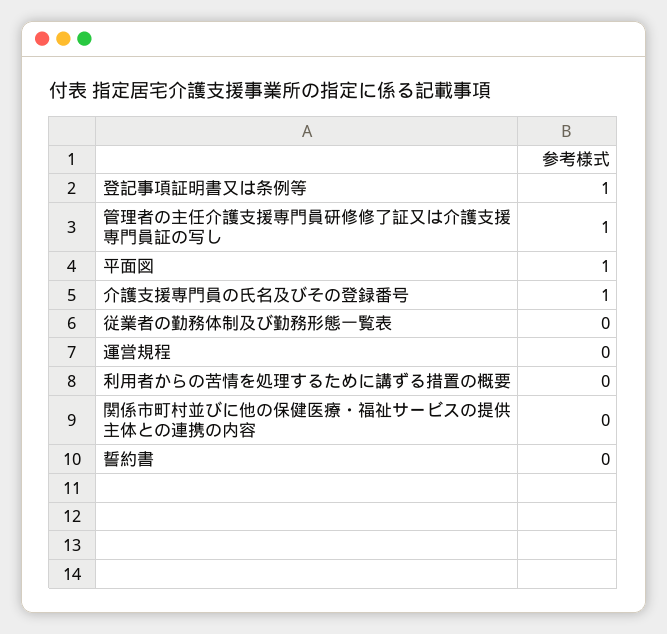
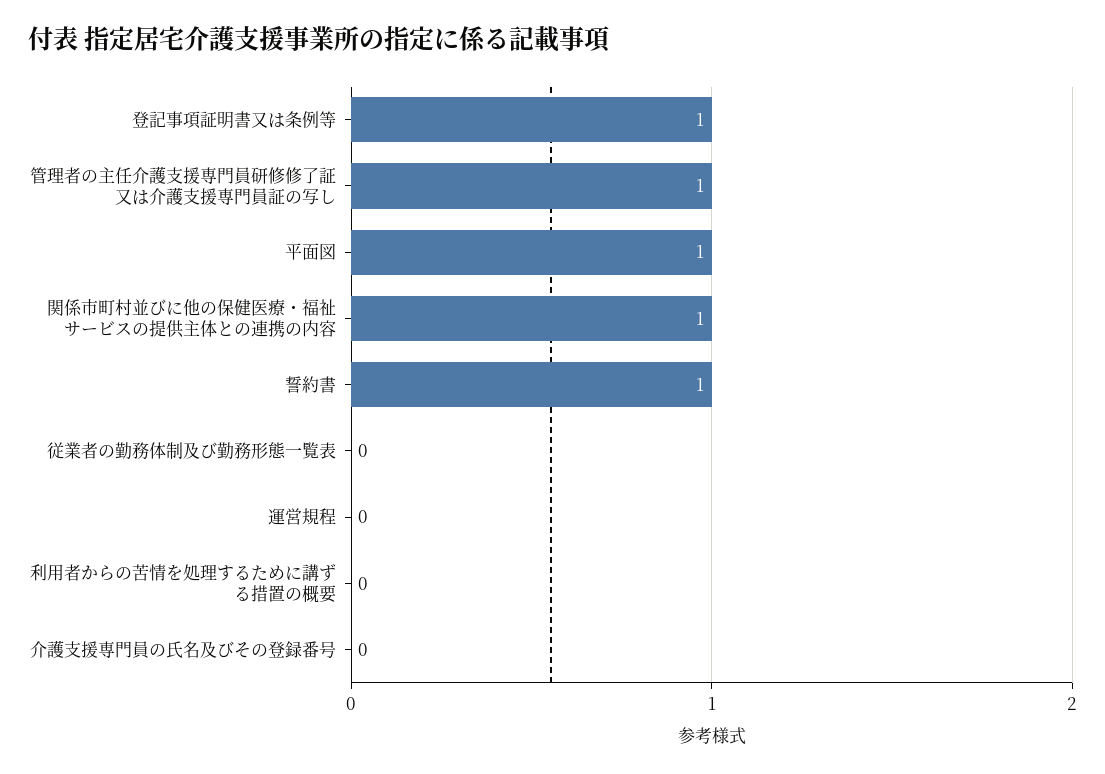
介護支援専門員の氏名及びその登録番号: 1 -> 0
関係市町村並びに他の保健医療・福祉サービスの提供主体との連携の内容: 0 -> 1
誓約書: 0 -> 1

